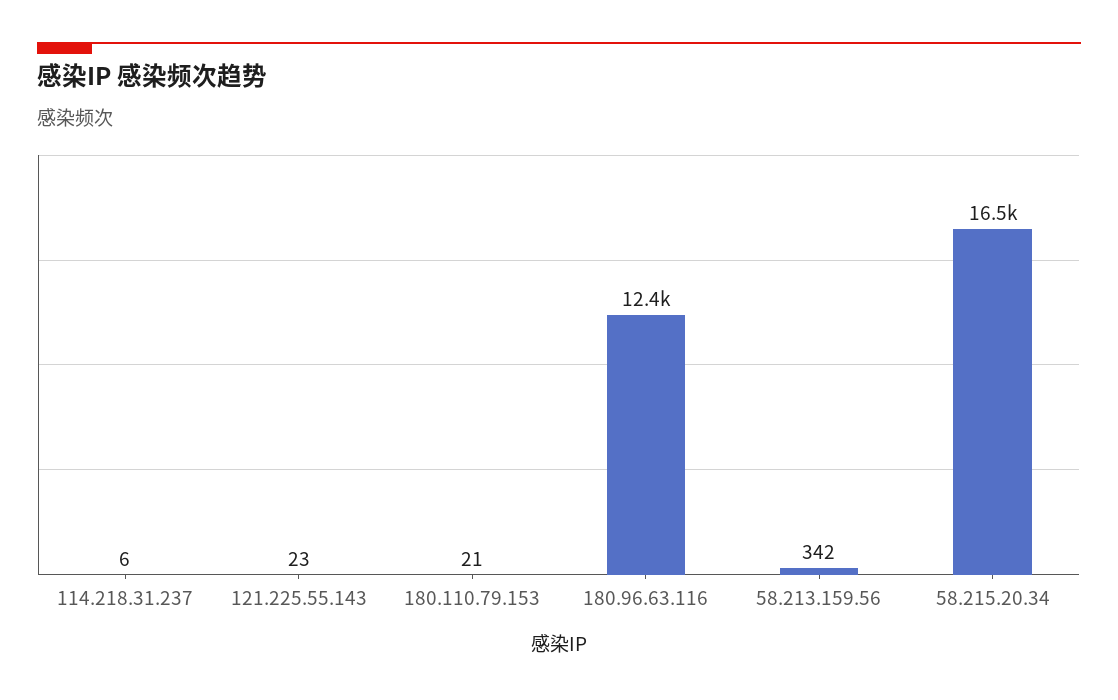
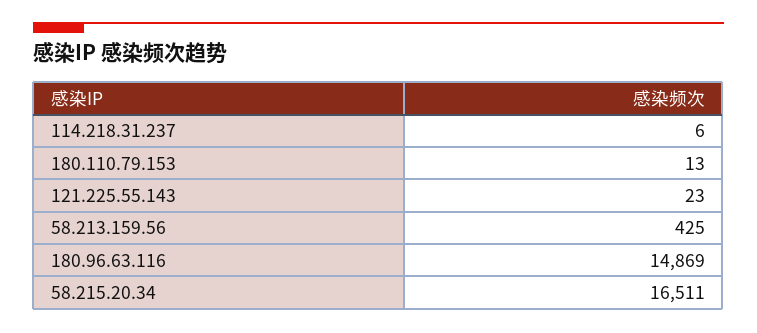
180.110.79.153: 21 -> 13
180.96.63.116: 12400 -> 14869
58.213.159.56: 342 -> 425

